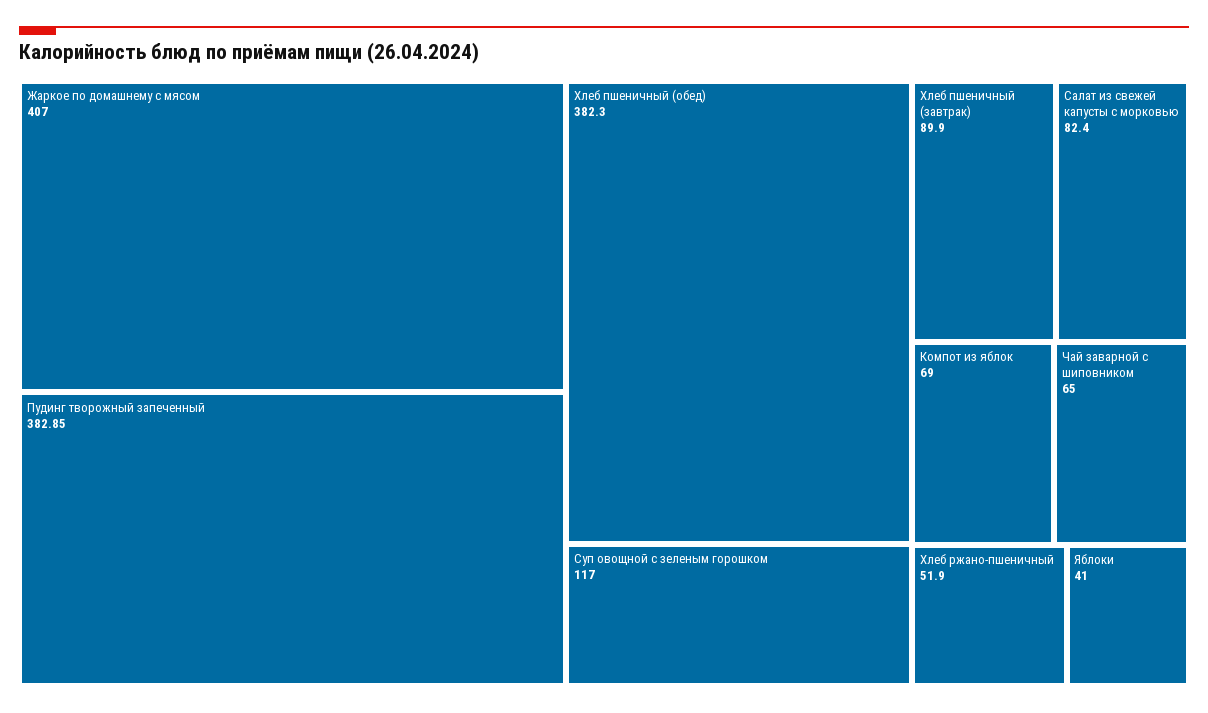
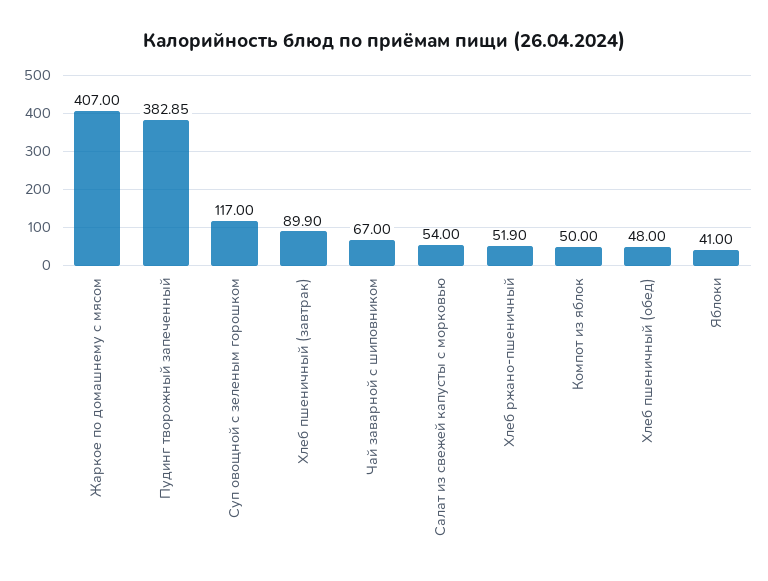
Хлеб пшеничный (обед): 382.3 -> 48
Салат из свежей капусты с морковью: 82.4 -> 54
Компот из яблок: 69 -> 50
Чай заварной с шиповником: 65 -> 67

